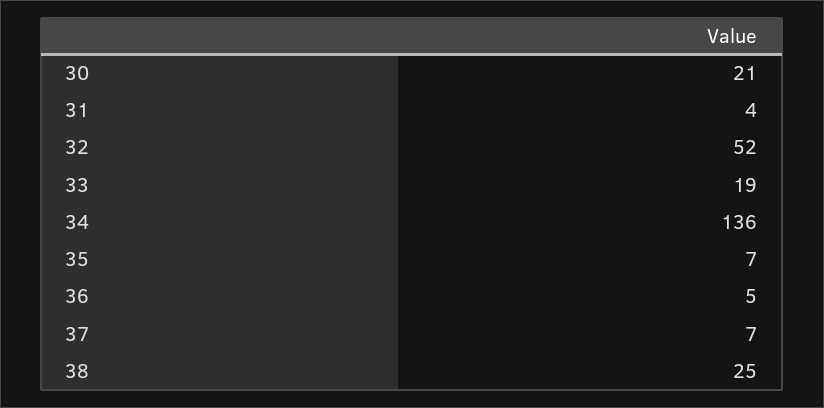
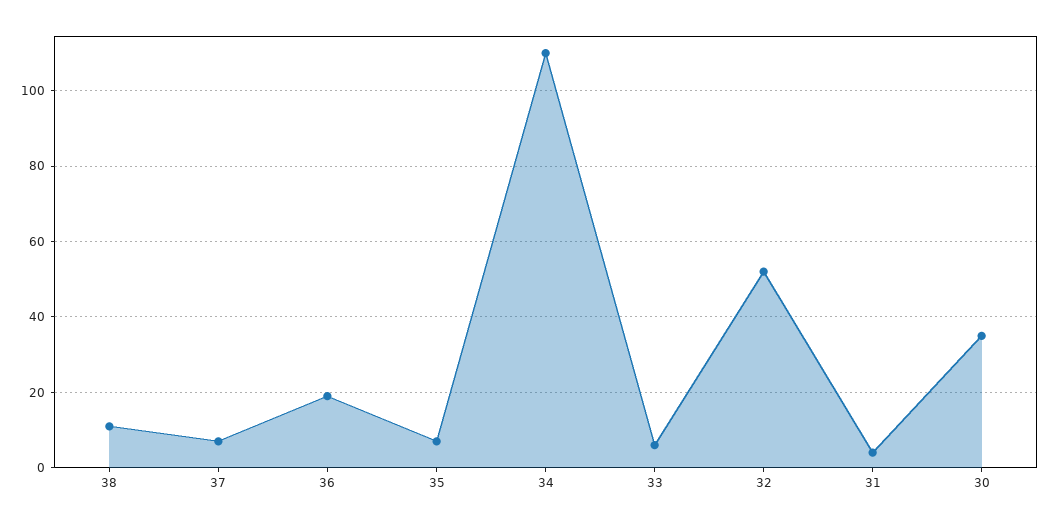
30: 21 -> 35
33: 19 -> 5
34: 136 -> 110
36: 5 -> 20
38: 25 -> 10

